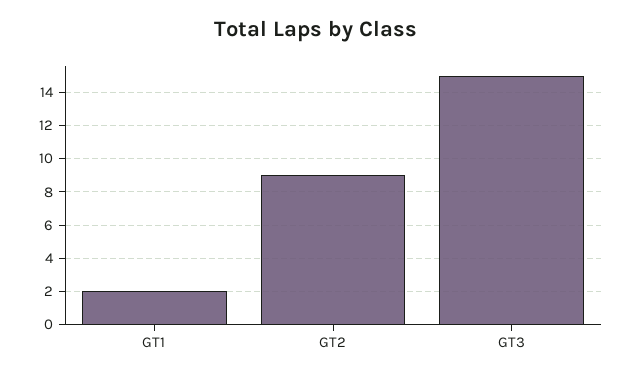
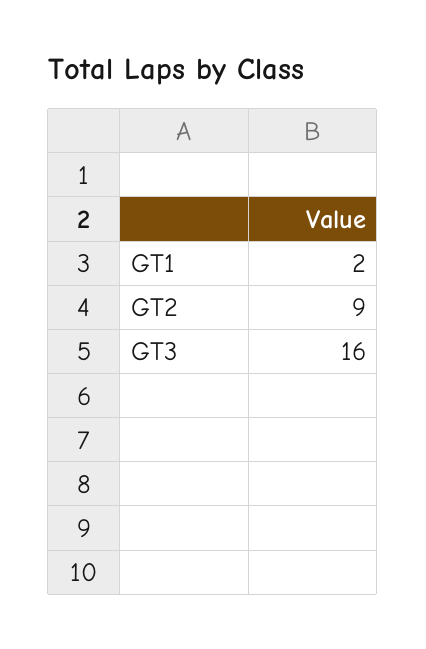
GT3: 15 -> 16

